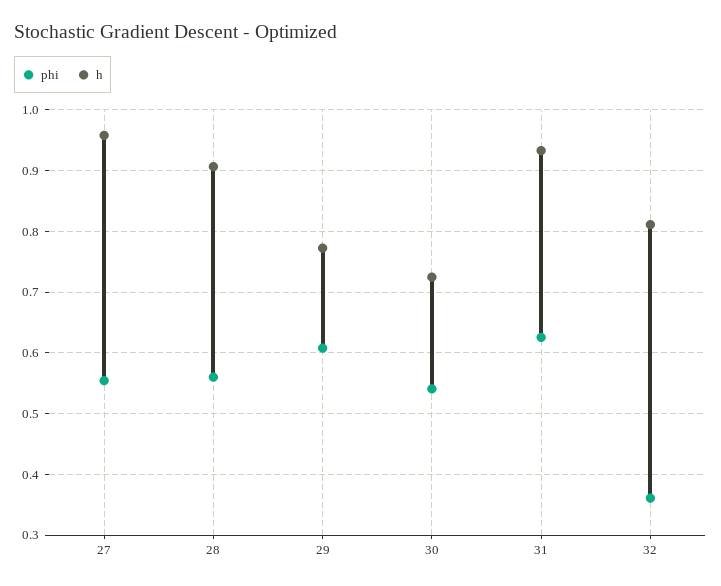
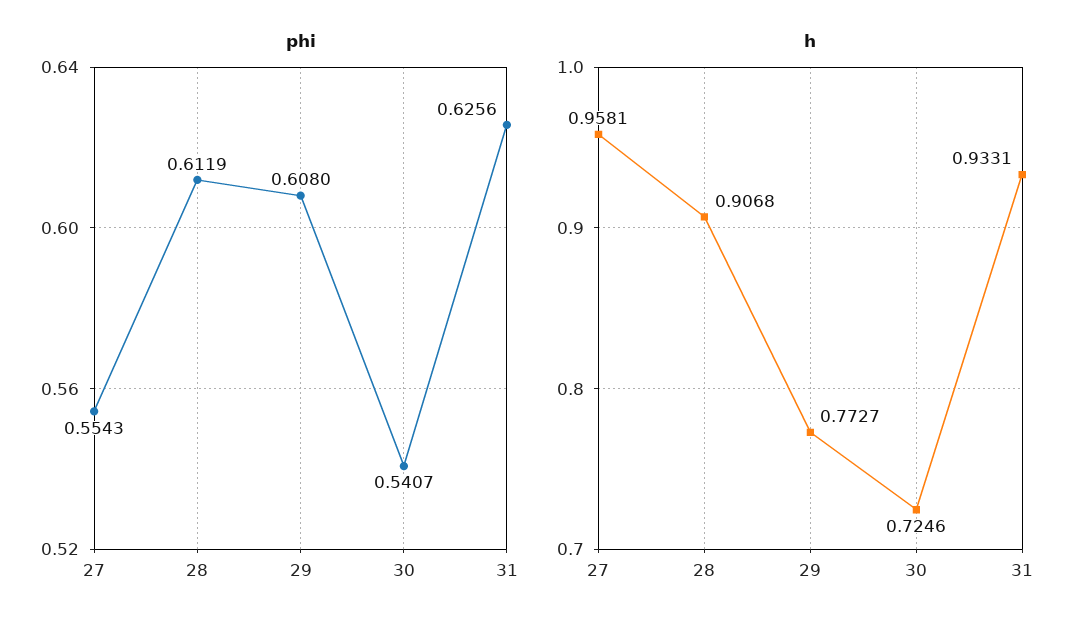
phi, 28: 0.56 -> 0.6119
phi, 32: 0.36 -> none
h, 32: 0.81 -> none

